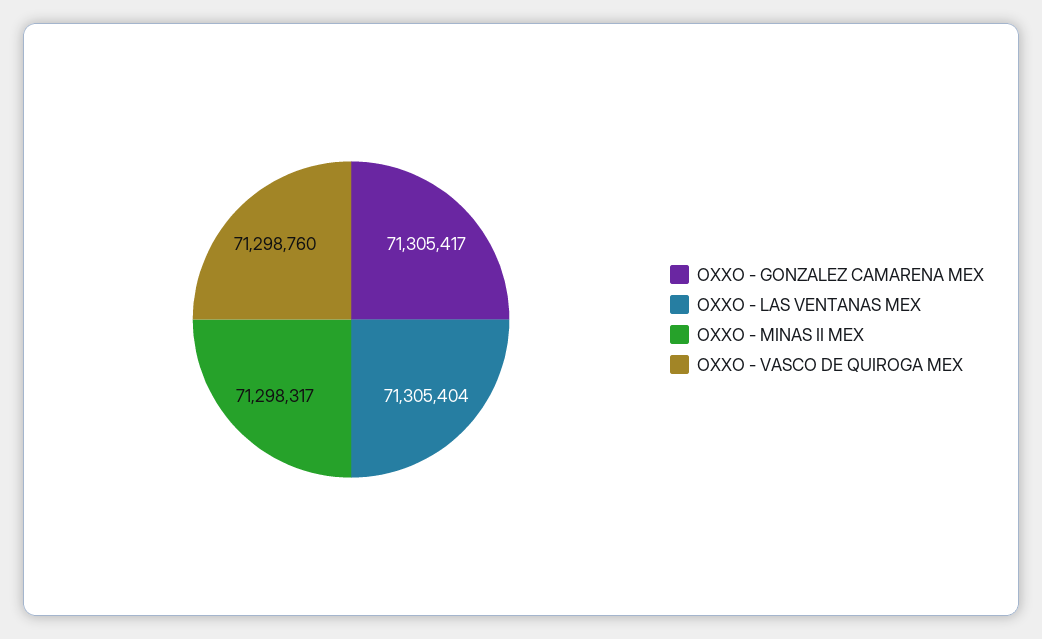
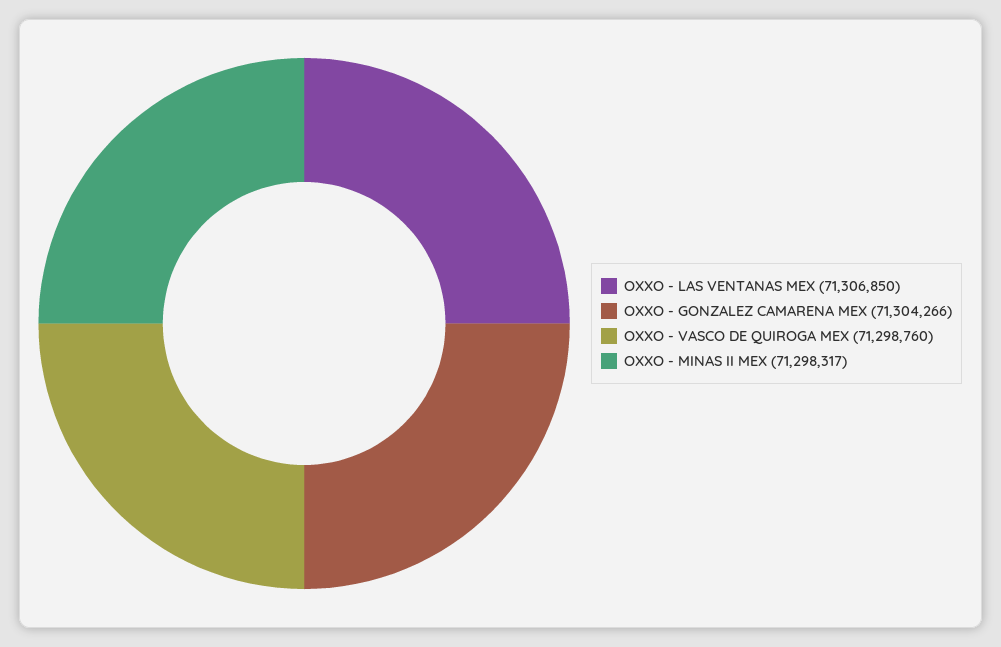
OXXO - GONZALEZ CAMARENA MEX: 71305417 -> 71304266
OXXO - LAS VENTANAS MEX: 71305404 -> 71306850

